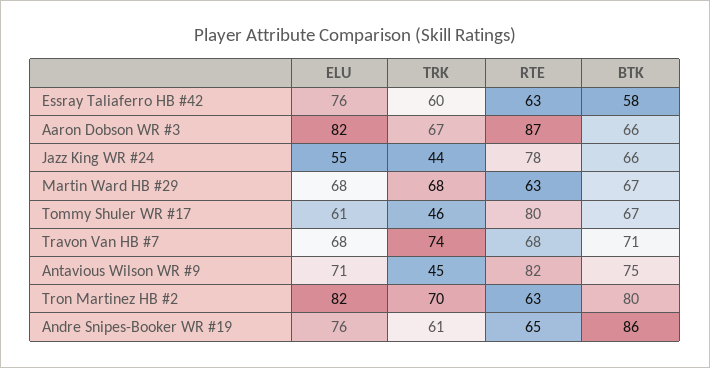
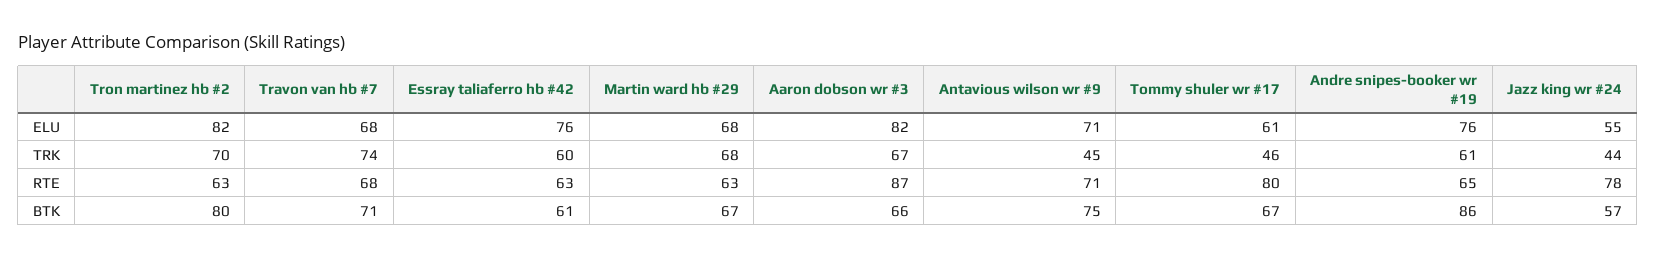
BTK, Essray Taliaferro HB #42: 58 -> 61
BTK, Jazz King WR #24: 66 -> 57
RTE, Antavious Wilson WR #9: 82 -> 71

